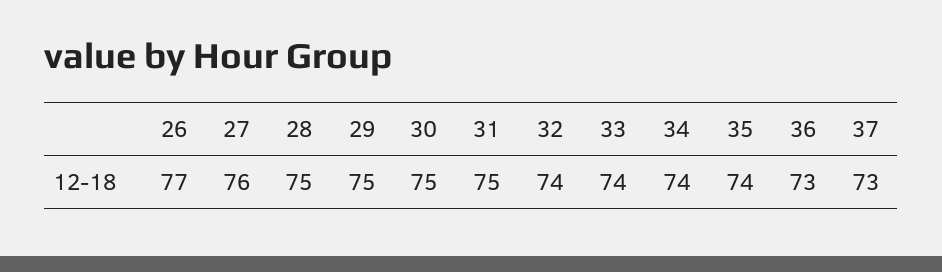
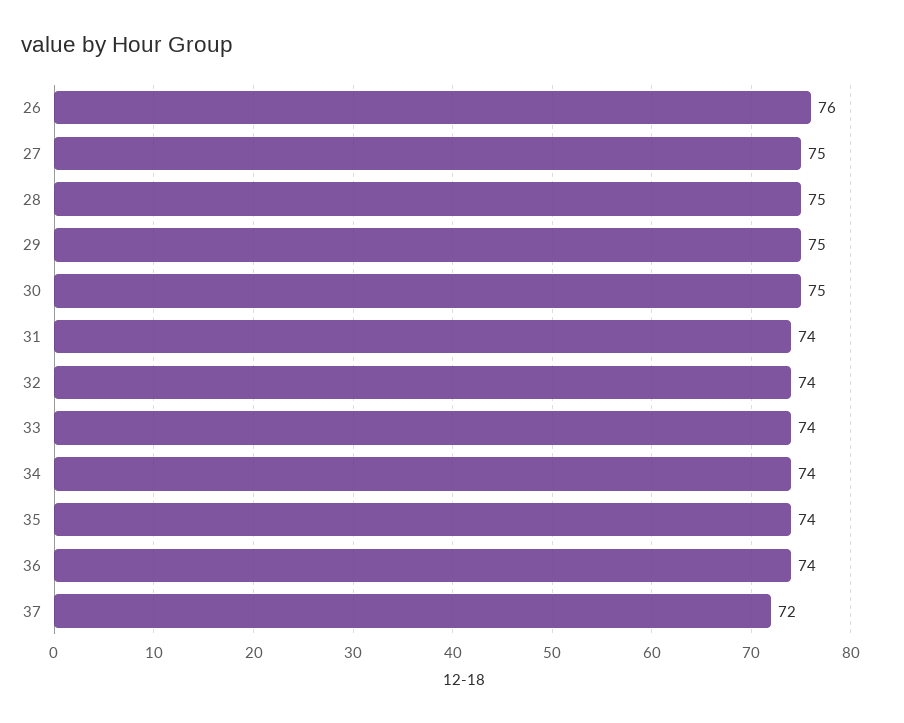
26: 77 -> 76
27: 76 -> 75
31: 75 -> 74
36: 73 -> 74
37: 73 -> 72

